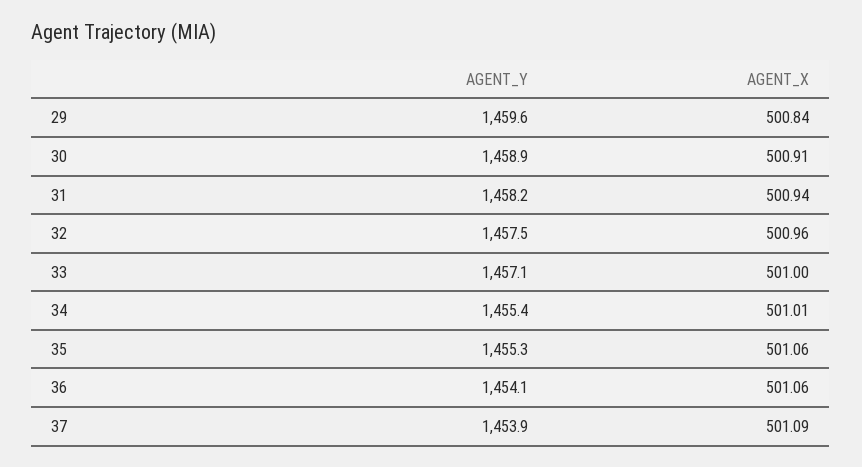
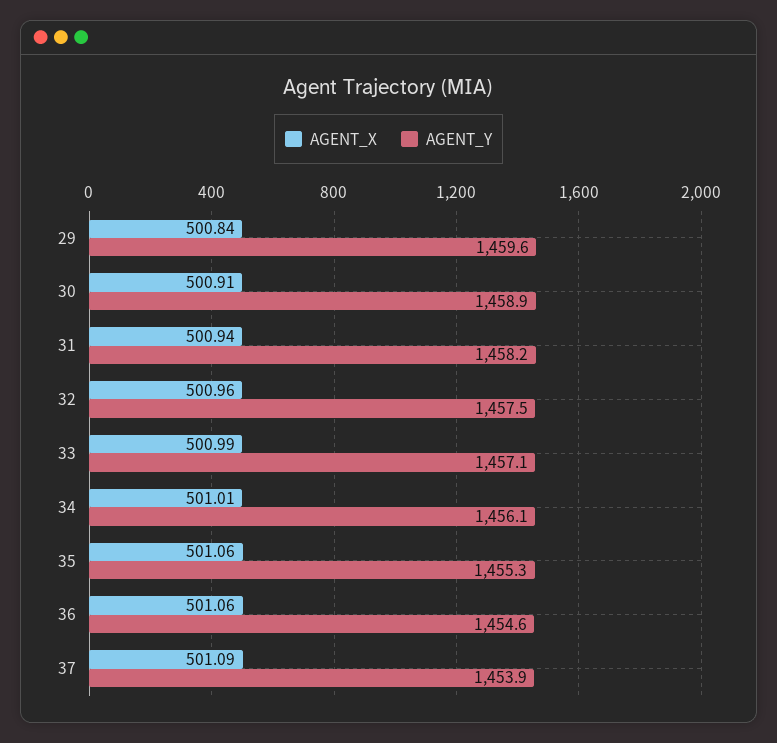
AGENT_X, 33: 501 -> 500.99
AGENT_Y, 34: 1455.4 -> 1456.1
AGENT_Y, 36: 1454.1 -> 1454.6

